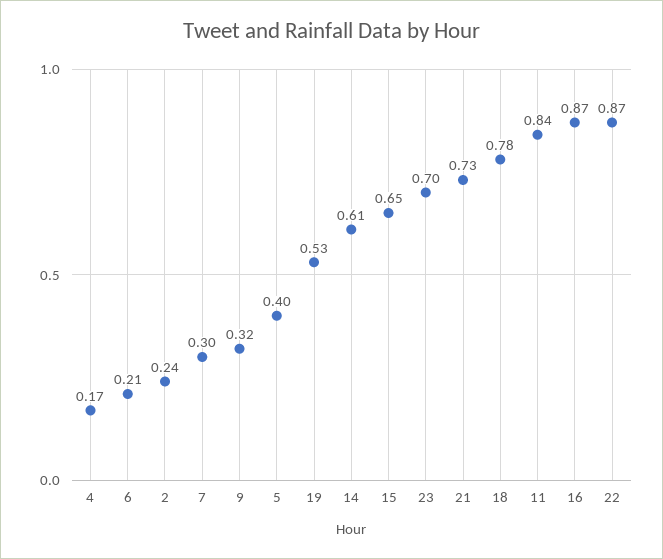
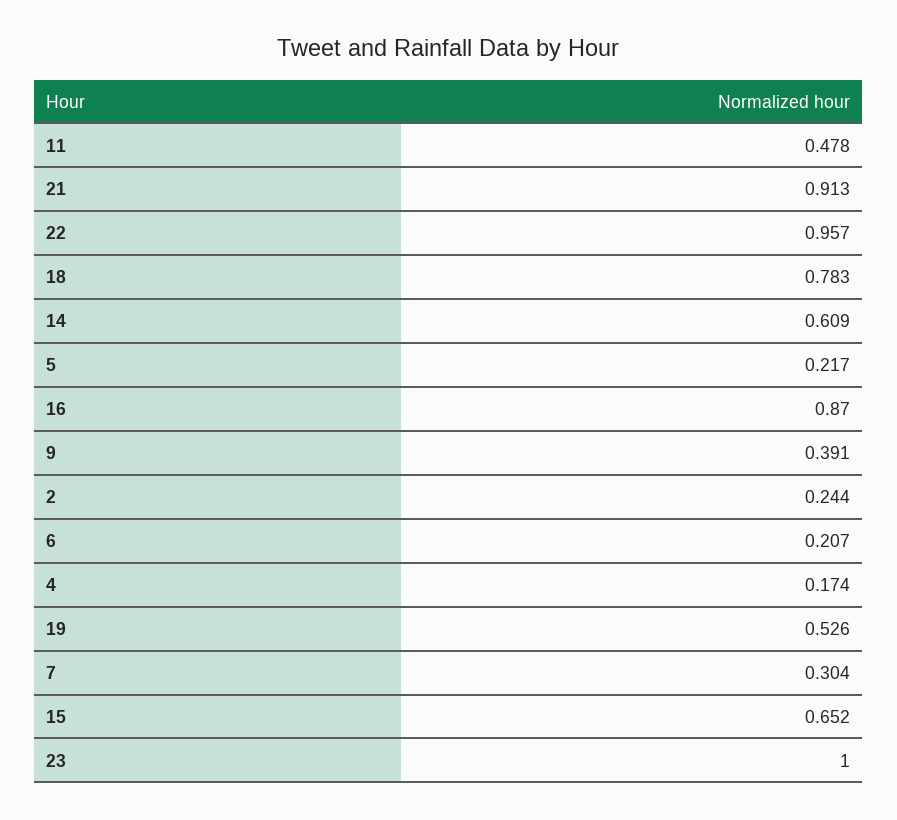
9: 0.32 -> 0.391
5: 0.4 -> 0.217
23: 0.7 -> 1
21: 0.73 -> 0.913
11: 0.84 -> 0.478
22: 0.87 -> 0.957

